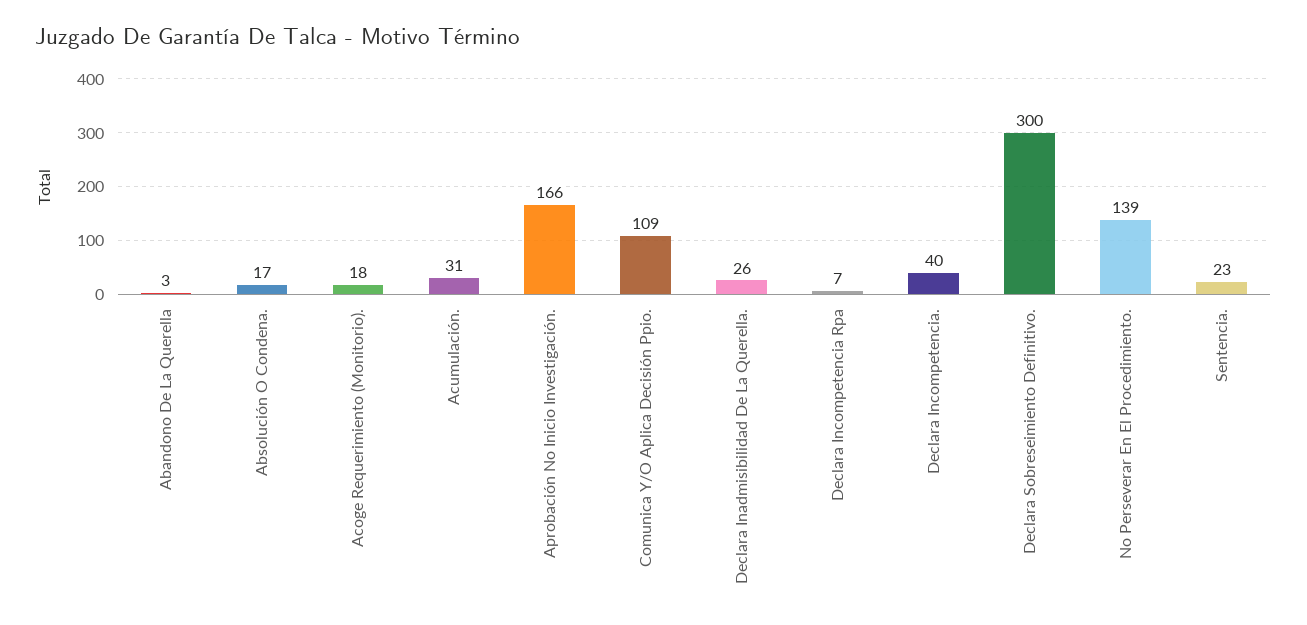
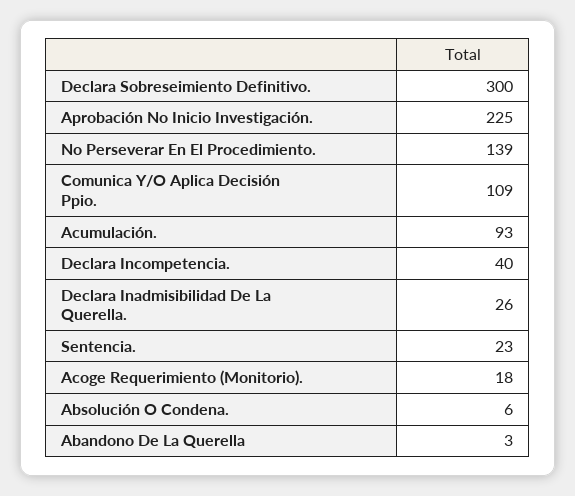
Absolución O Condena.: 17 -> 6
Acumulación.: 31 -> 93
Aprobación No Inicio Investigación.: 166 -> 225
Declara Incompetencia Rpa: 7 -> none

